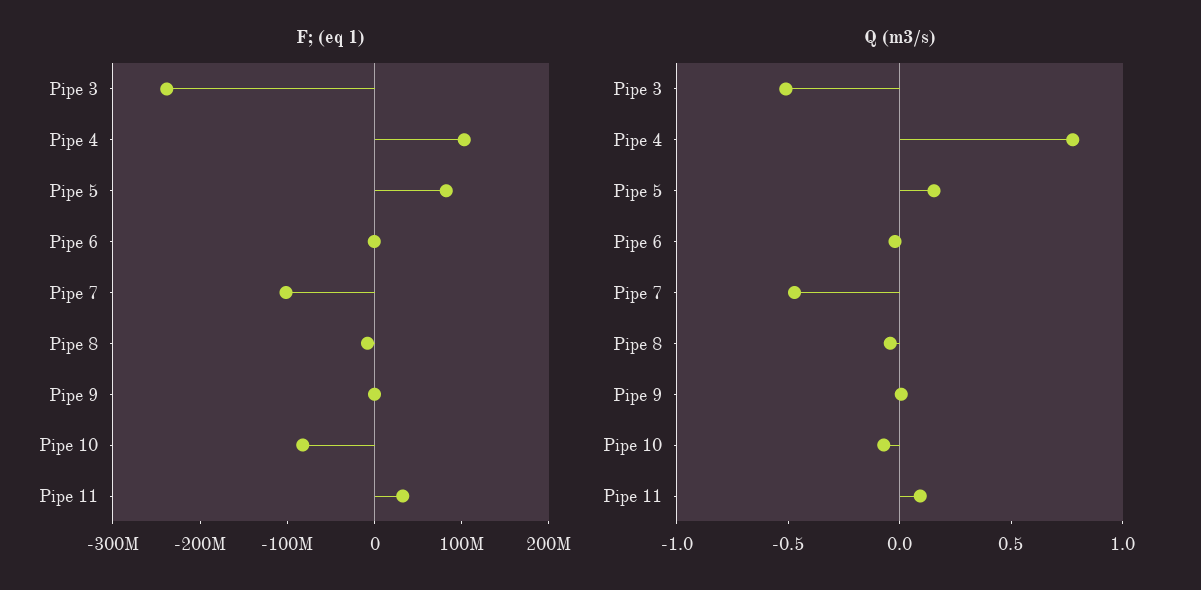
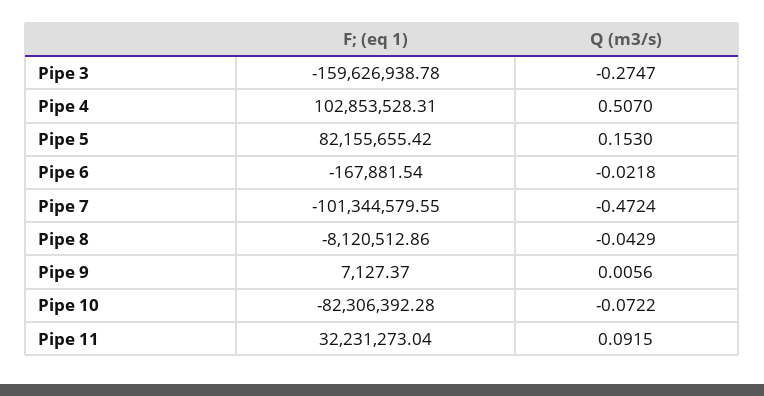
F; (eq 1), Pipe 3: -240000000 -> -159626938.78
Q (m3/s), Pipe 3: -0.5 -> -0.2747
Q (m3/s), Pipe 4: 0.8 -> 0.507

